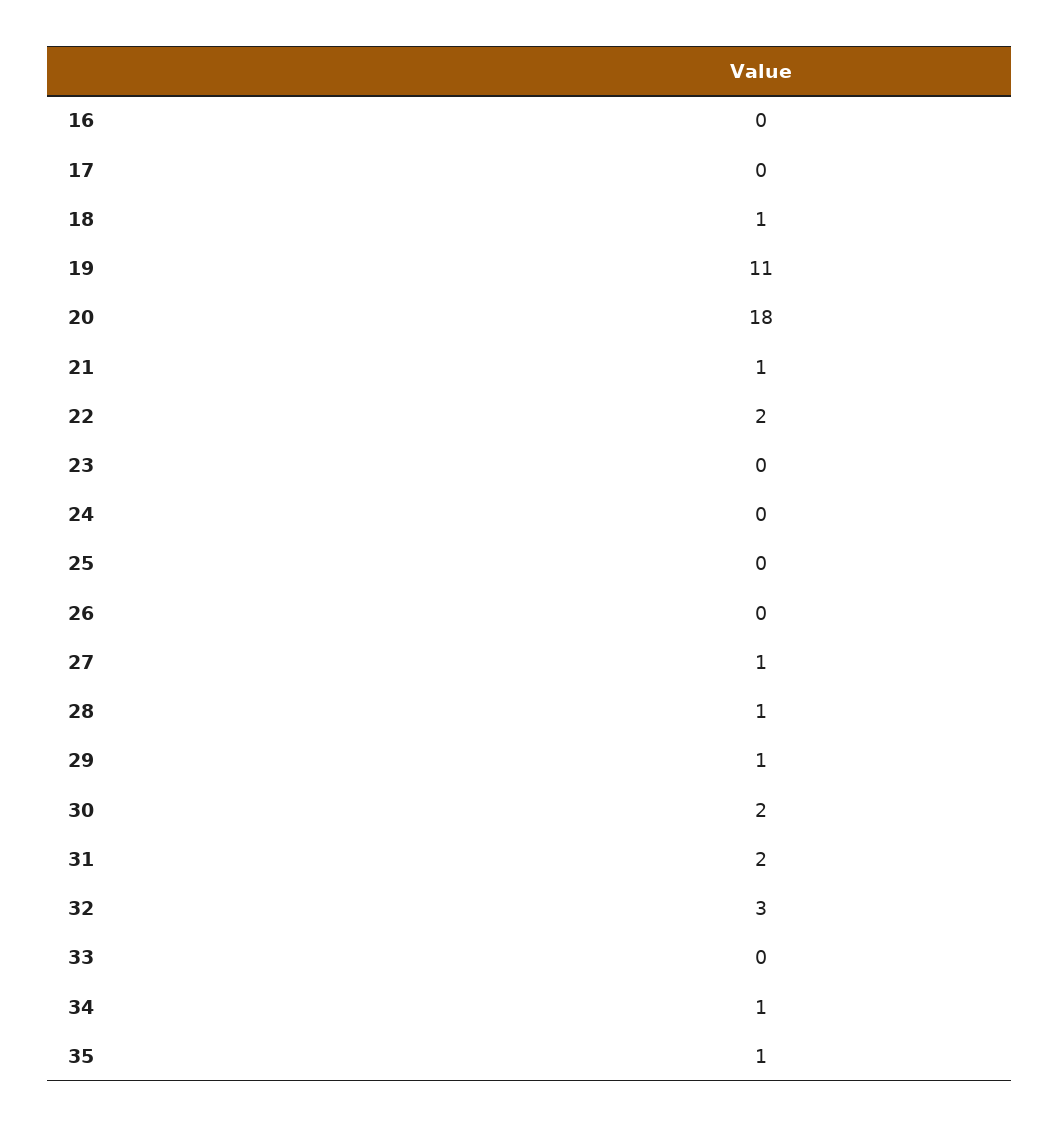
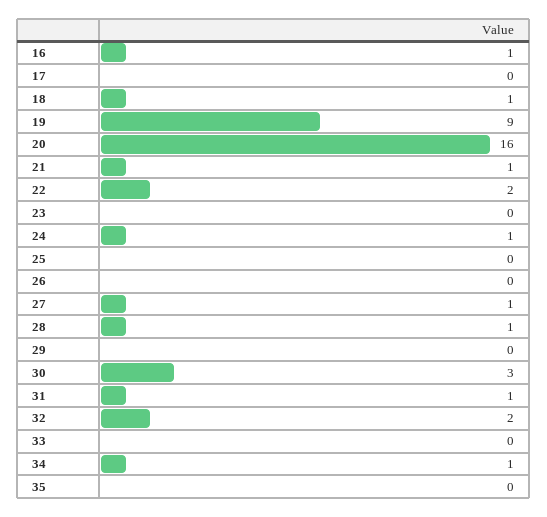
16: 0 -> 1
19: 11 -> 9
20: 18 -> 16
24: 0 -> 1
29: 1 -> 0
30: 2 -> 3
31: 2 -> 1
32: 3 -> 2
35: 1 -> 0

